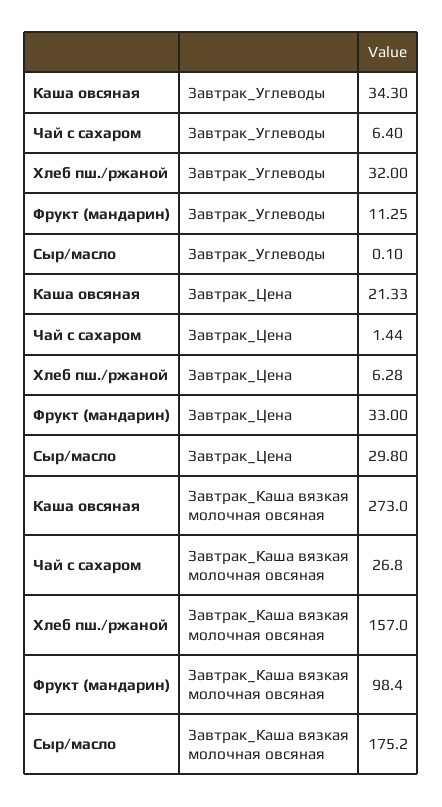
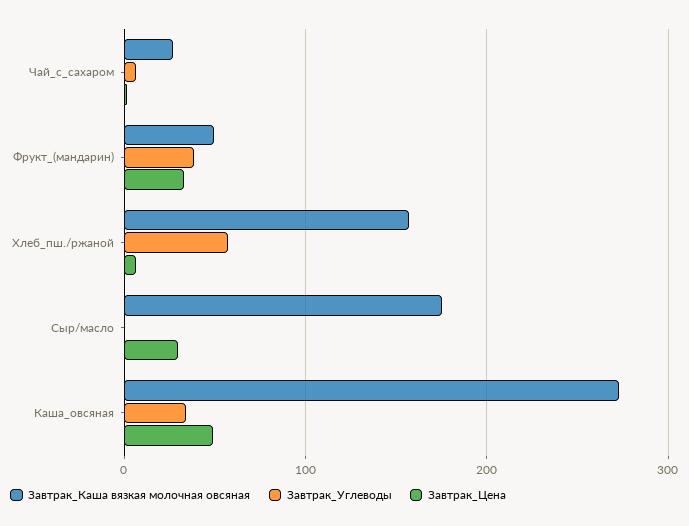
Завтрак_Углеводы, Хлеб пш./ржаной: 32 -> 60
Завтрак_Углеводы, Фрукт (мандарин): 11.25 -> 40
Завтрак_Цена, Каша овсяная: 21.33 -> 50
Завтрак_Каша вязкая молочная овсяная, Фрукт (мандарин): 98.4 -> 50

